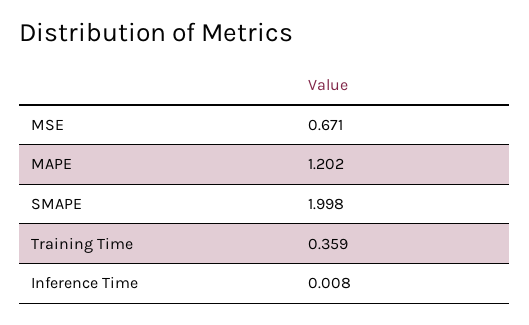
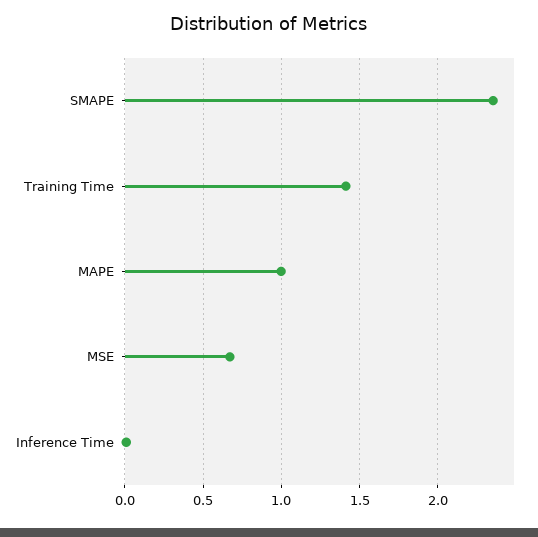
MAPE: 1.202 -> 1
SMAPE: 1.998 -> 2.35
Training Time: 0.359 -> 1.4

